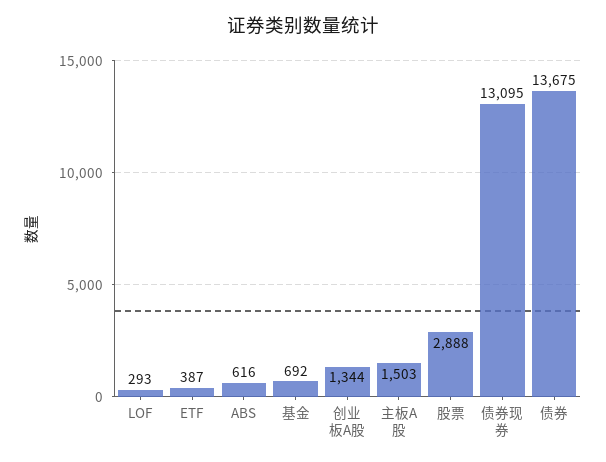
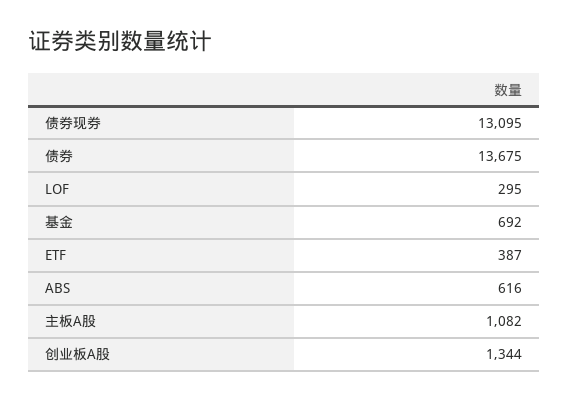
LOF: 293 -> 295
主板A股: 1503 -> 1082
股票: 2888 -> none

